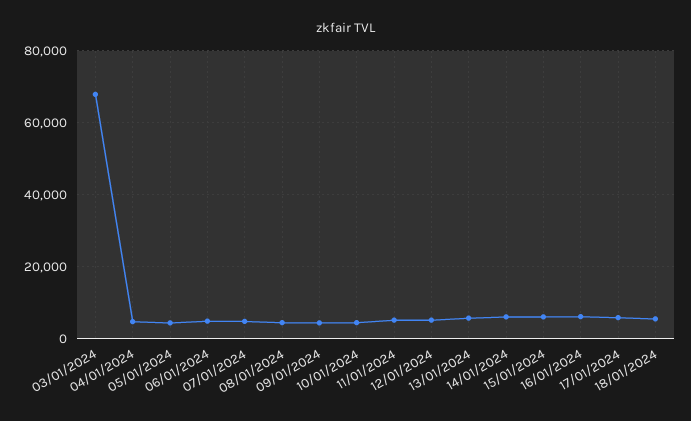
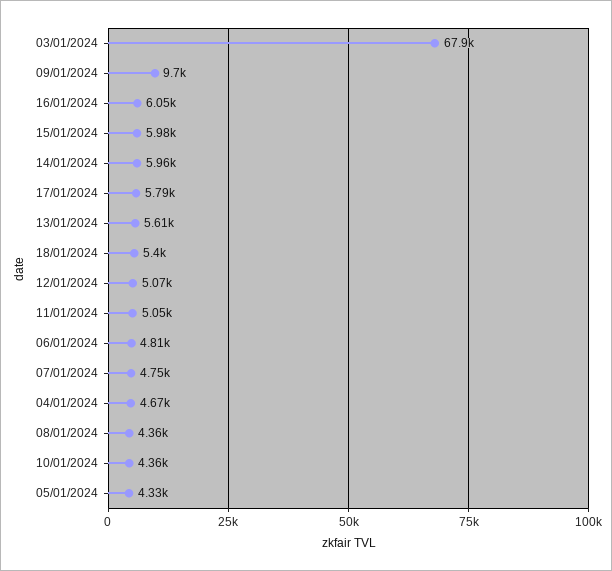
09/01/2024: 4000 -> 9700

